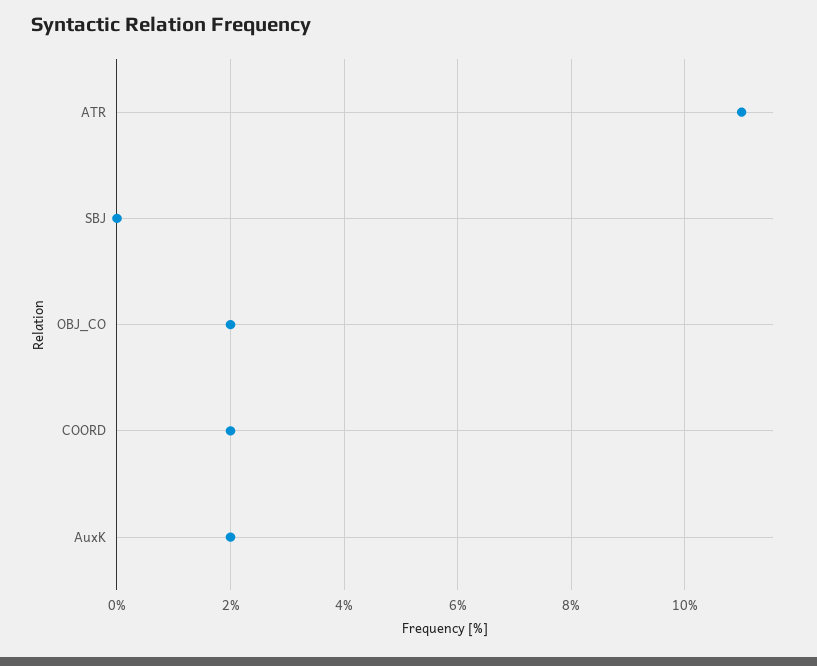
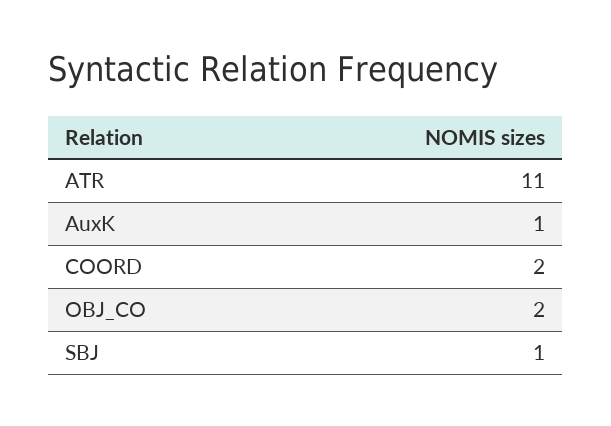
SBJ: 0 -> 1
AuxK: 2 -> 1

